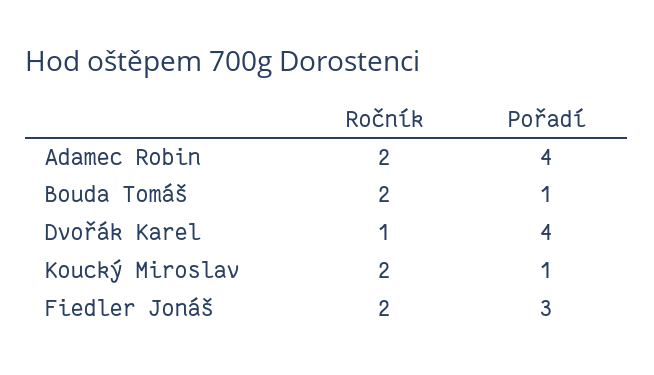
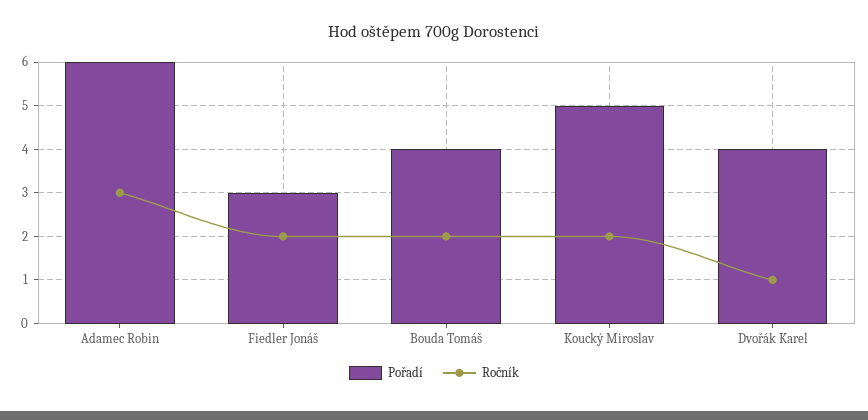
Ročník, Adamec Robin: 2 -> 3
Pořadí, Adamec Robin: 4 -> 6
Pořadí, Bouda Tomáš: 1 -> 4
Pořadí, Koucký Miroslav: 1 -> 5

